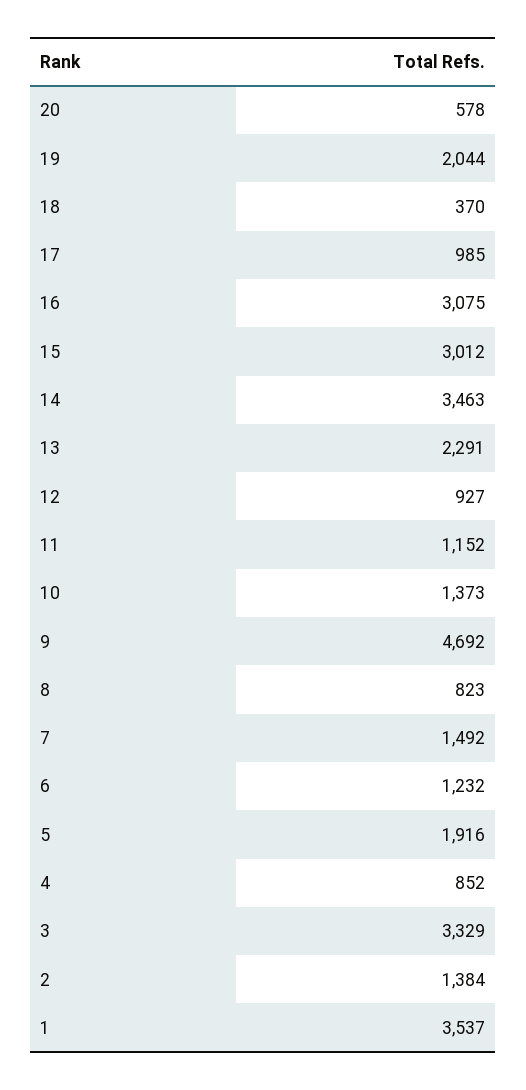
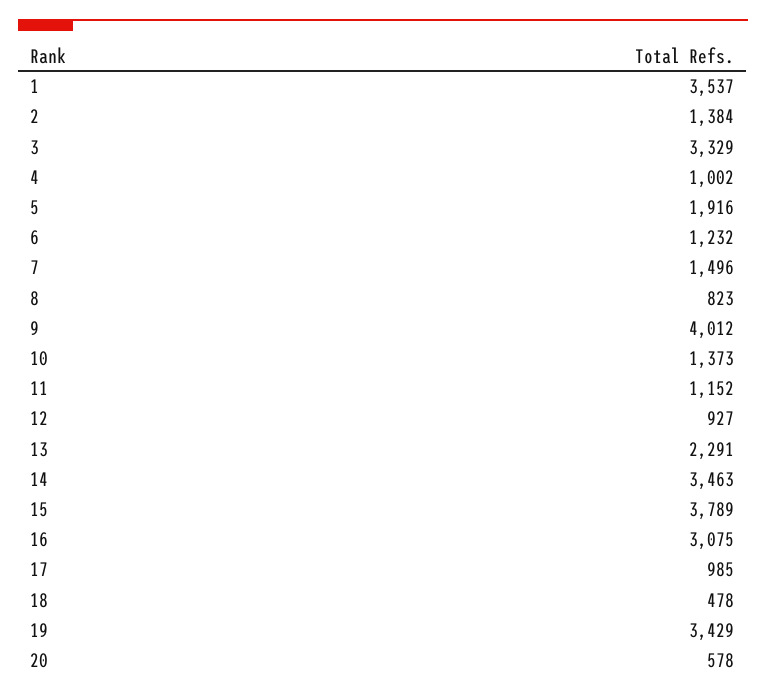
19: 2044 -> 3429
18: 370 -> 478
15: 3012 -> 3789
9: 4692 -> 4012
7: 1492 -> 1496
4: 852 -> 1002

